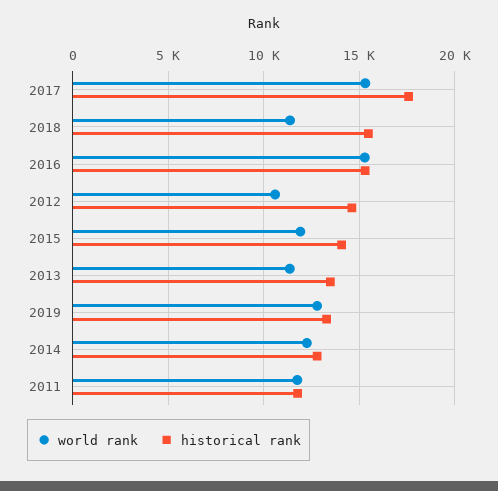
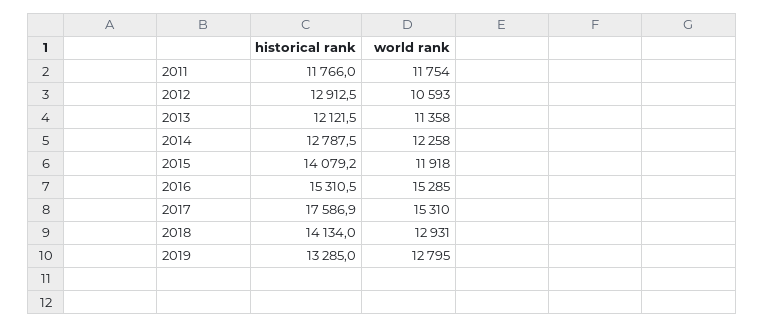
world rank, 2018: 11500 -> 12931
historical rank, 2018: 15500 -> 14134
historical rank, 2012: 14500 -> 12912.5
historical rank, 2013: 13500 -> 12121.5

